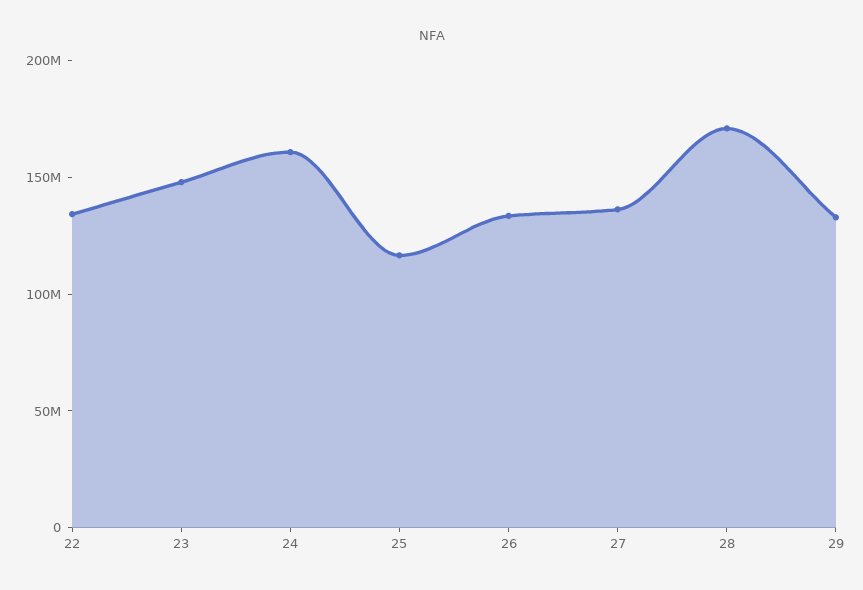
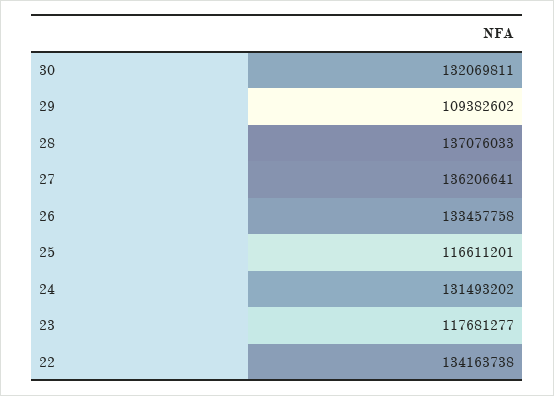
23: 150000000 -> 117681277
24: 160000000 -> 131493202
28: 170000000 -> 137076033
29: 130000000 -> 109382602
30: none -> 132069811

